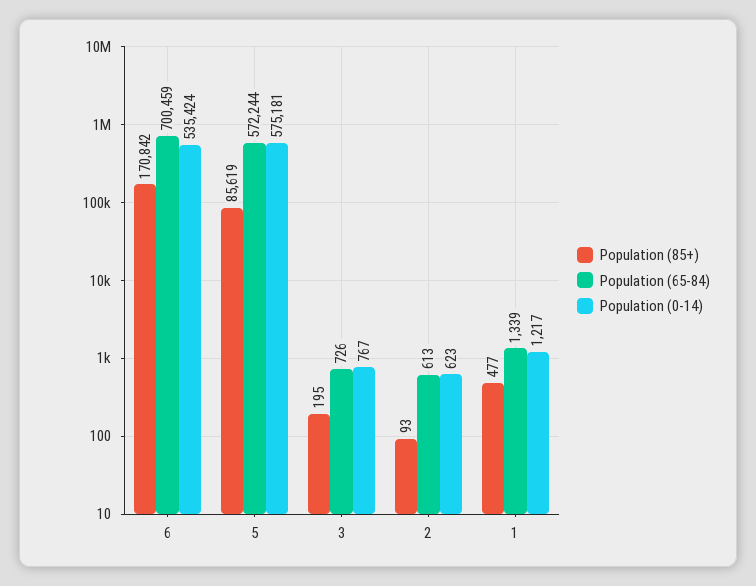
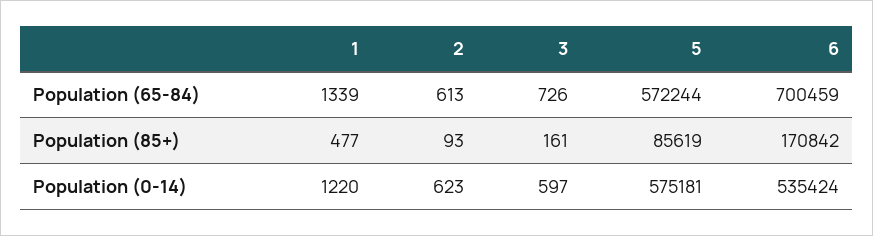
Population (85+), 3: 195 -> 161
Population (0-14), 3: 767 -> 597
Population (0-14), 1: 1217 -> 1220

